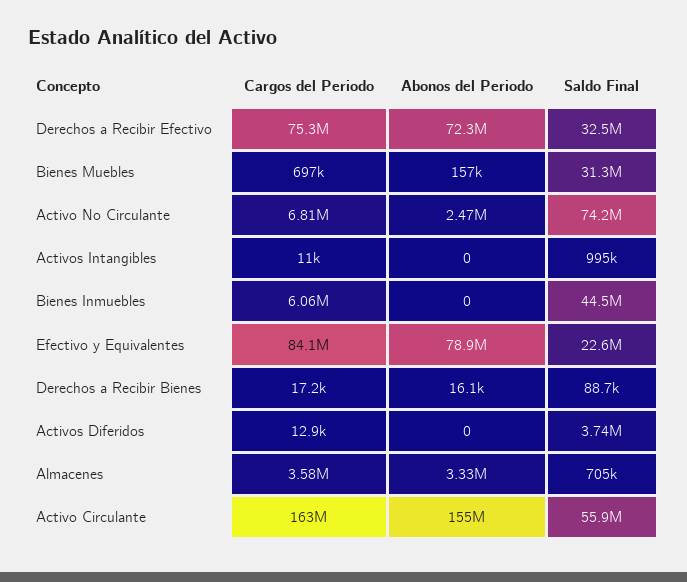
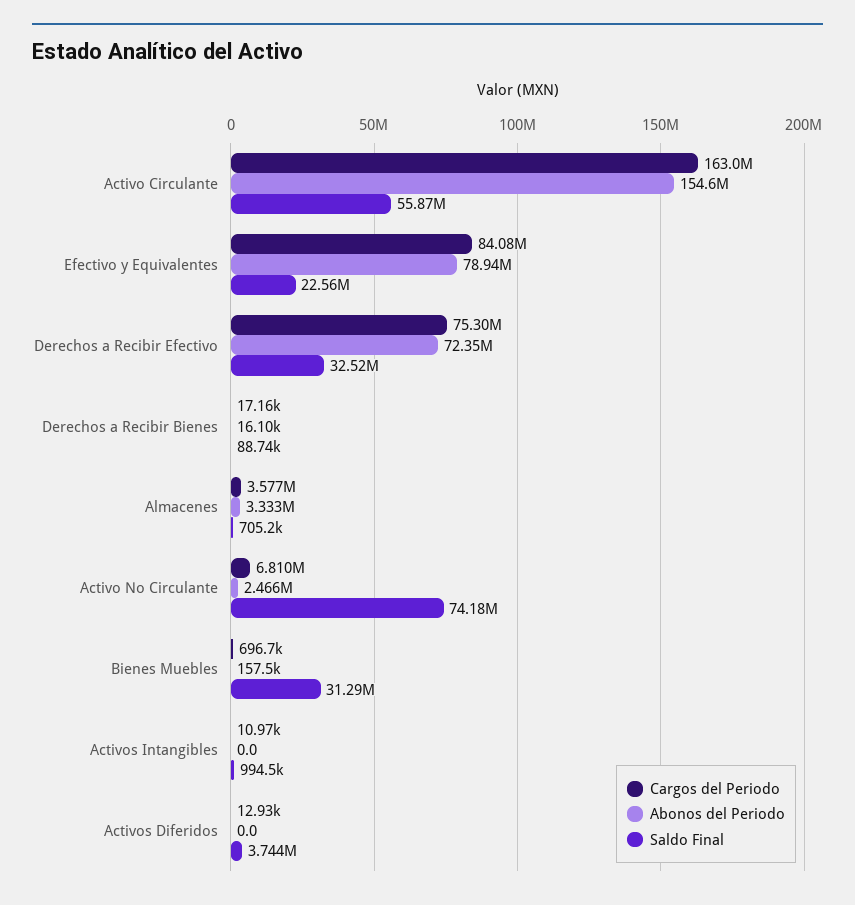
Cargos del Periodo, Bienes Inmuebles: 6060000 -> none
Abonos del Periodo, Bienes Inmuebles: 0 -> none
Saldo Final, Bienes Inmuebles: 44500000 -> none

